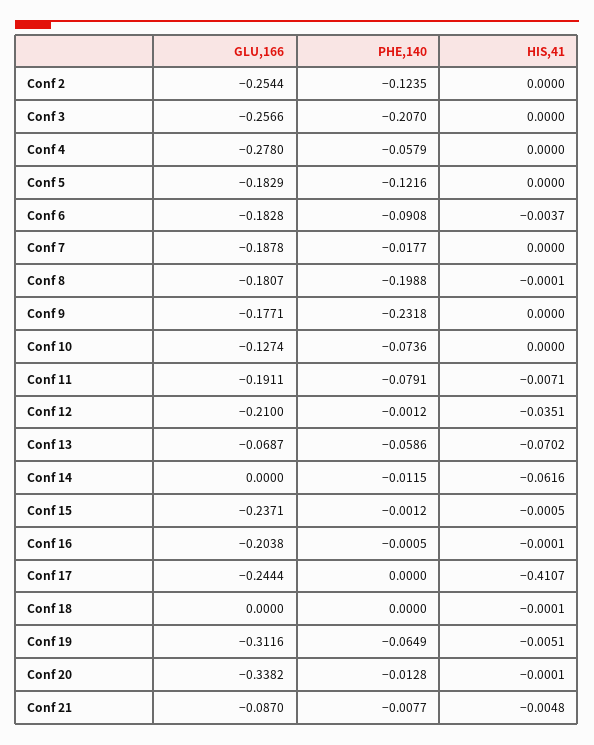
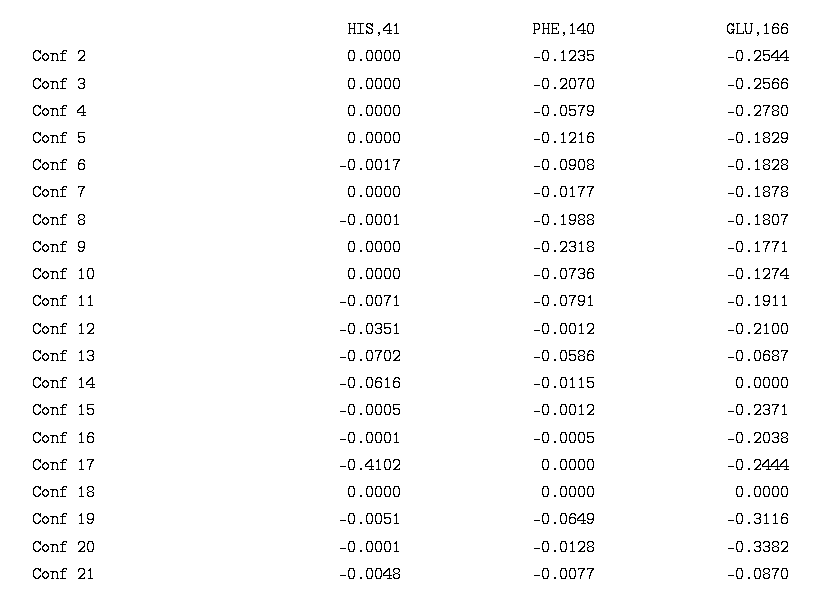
HIS,41, Conf 6: -0.0037 -> -0.0017
HIS,41, Conf 17: -0.4107 -> -0.4102
HIS,41, Conf 18: -0.0001 -> 0

